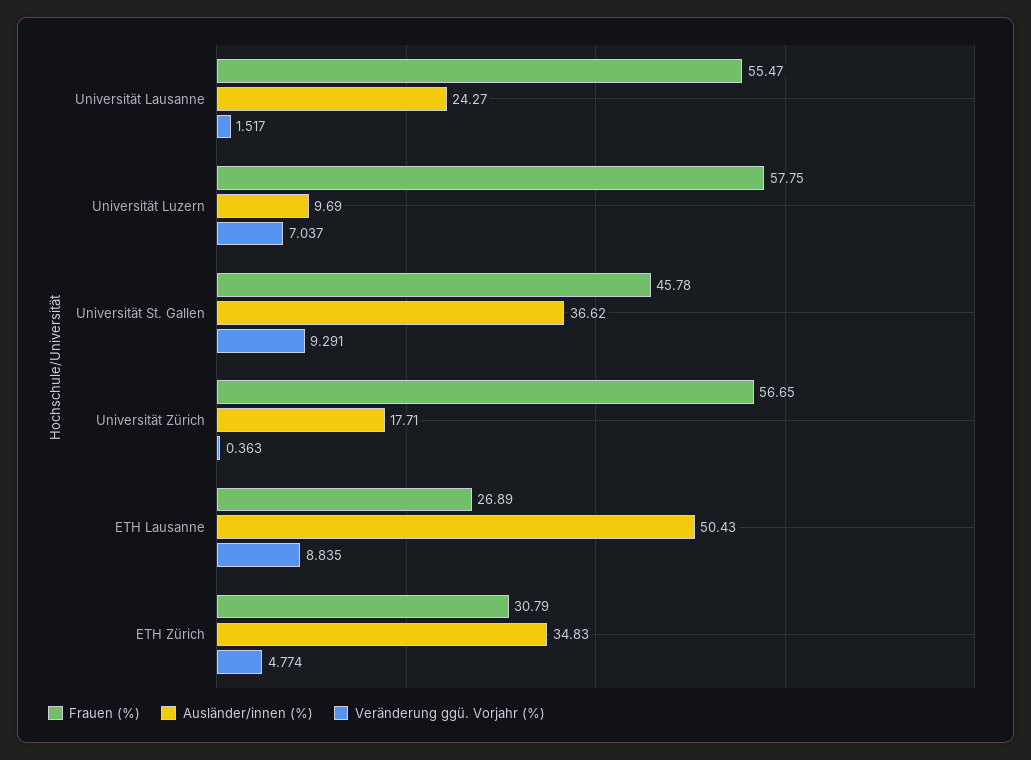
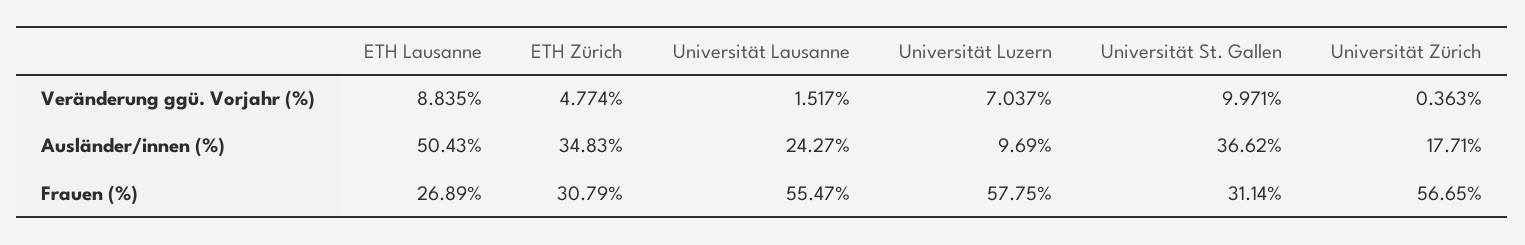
Frauen (%), Universität St. Gallen: 45.78 -> 31.14
Veränderung ggü. Vorjahr (%), Universität St. Gallen: 9.291 -> 9.971

